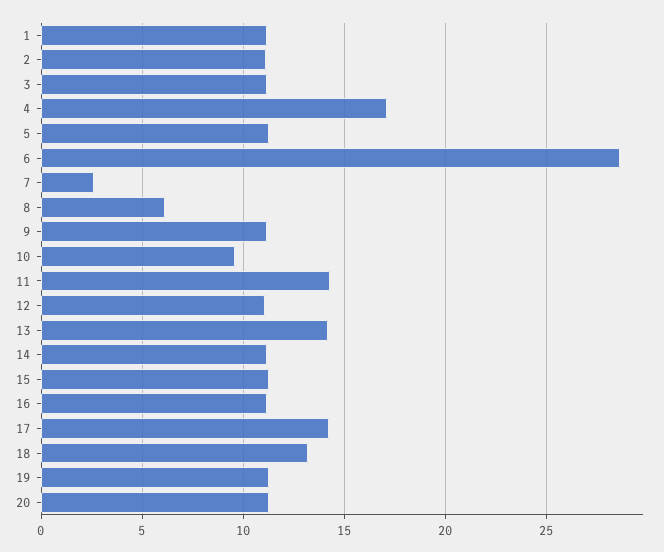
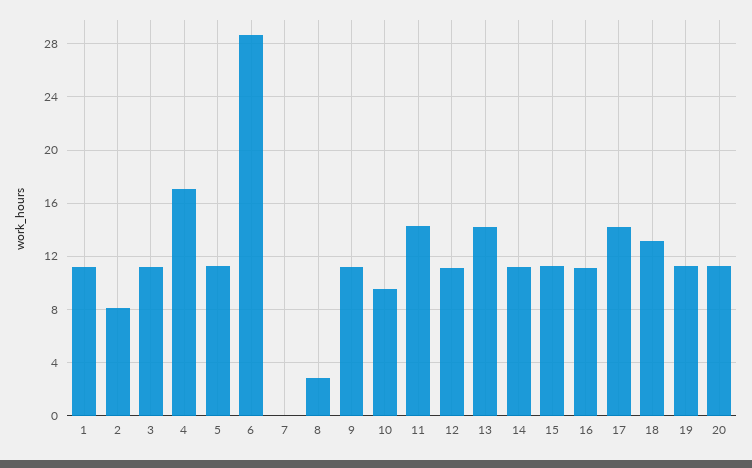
2: 11 -> 8
7: 2.5 -> 0
8: 6 -> 3

